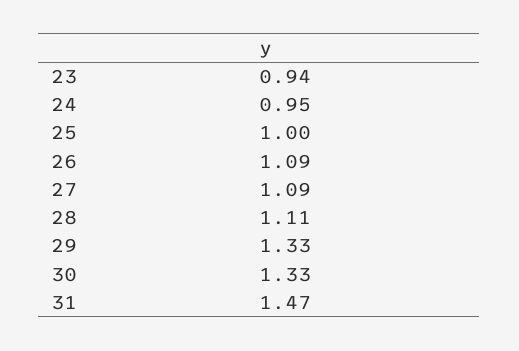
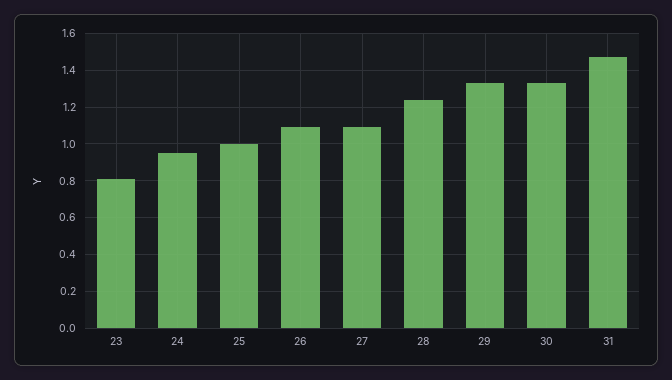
23: 0.94 -> 0.8
28: 1.11 -> 1.25

